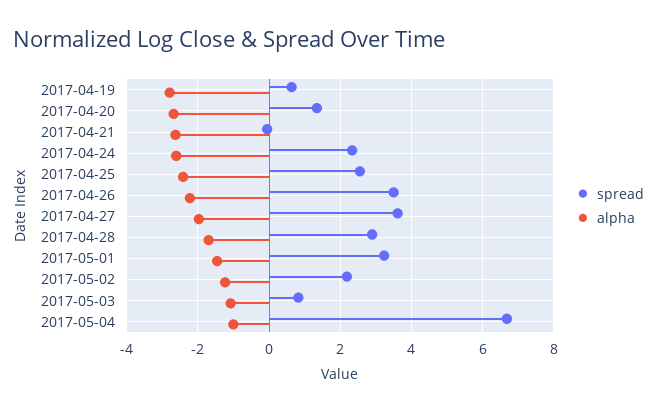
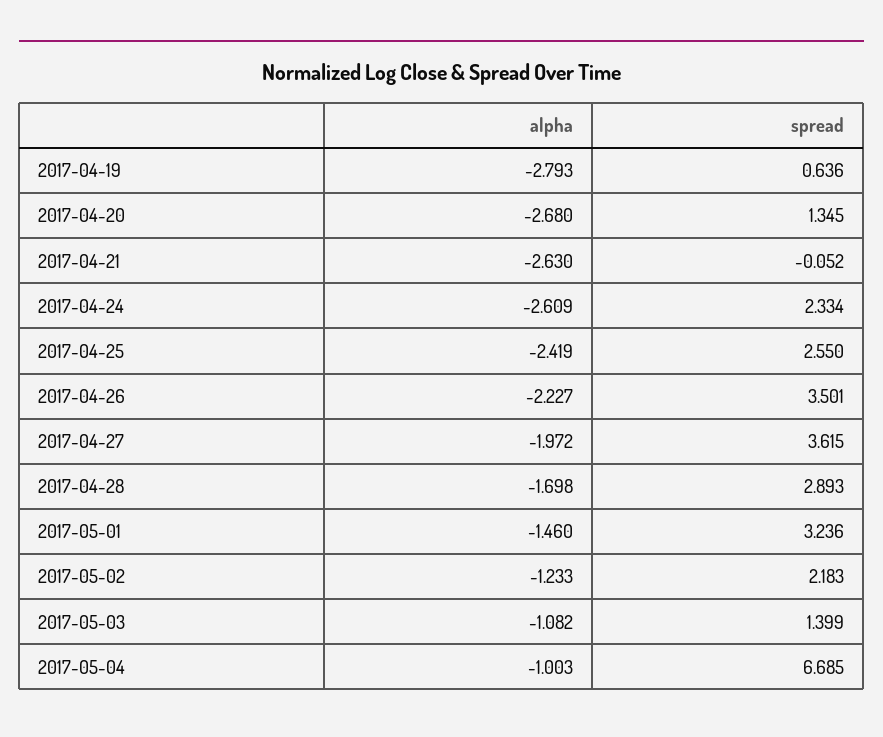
spread, 2017-05-03: 0.8 -> 1.399

